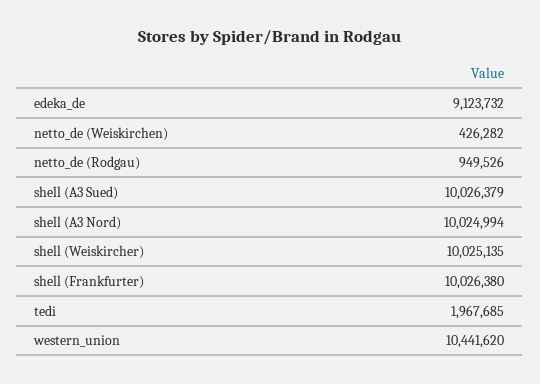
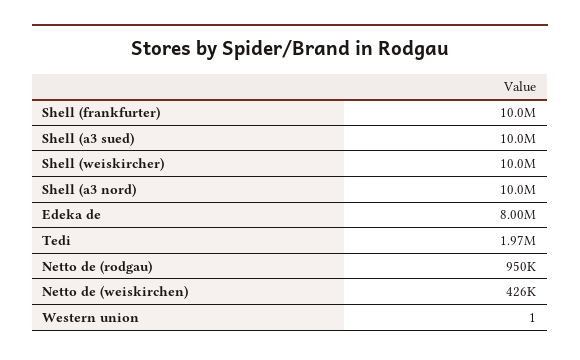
edeka_de: 9123732 -> 8000000
western_union: 10441620 -> 1

